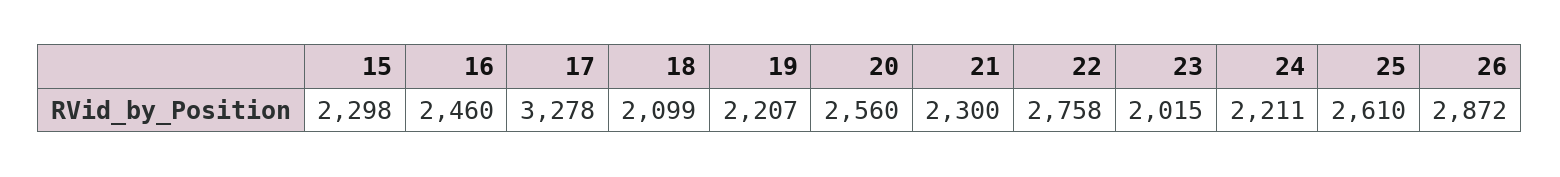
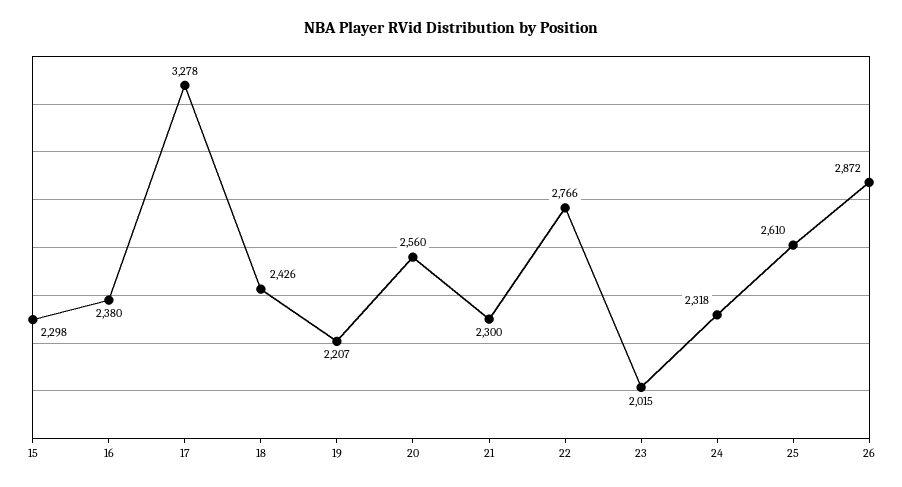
16: 2460 -> 2380
18: 2099 -> 2426
22: 2758 -> 2766
24: 2211 -> 2318

